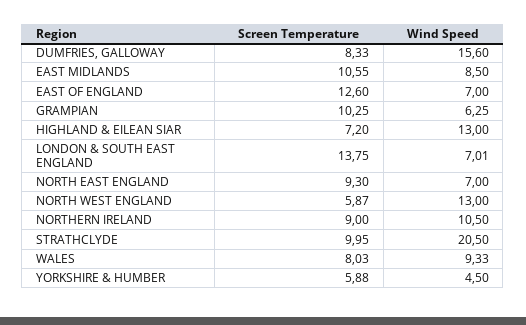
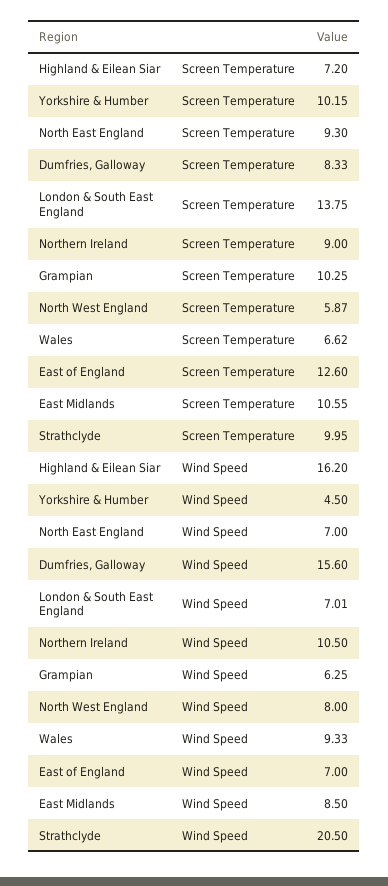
Wind Speed, HIGHLAND & EILEAN SIAR: 13 -> 16.2
Wind Speed, NORTH WEST ENGLAND: 13 -> 8
Screen Temperature, WALES: 8.03 -> 6.62
Screen Temperature, YORKSHIRE & HUMBER: 5.88 -> 10.15

